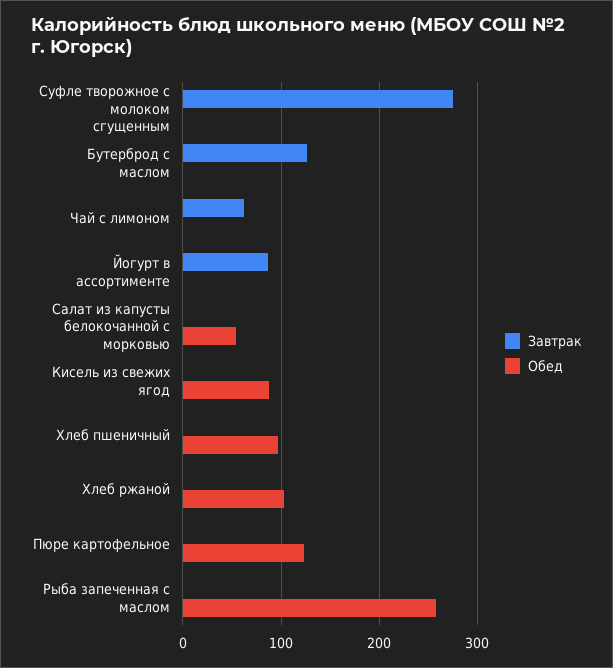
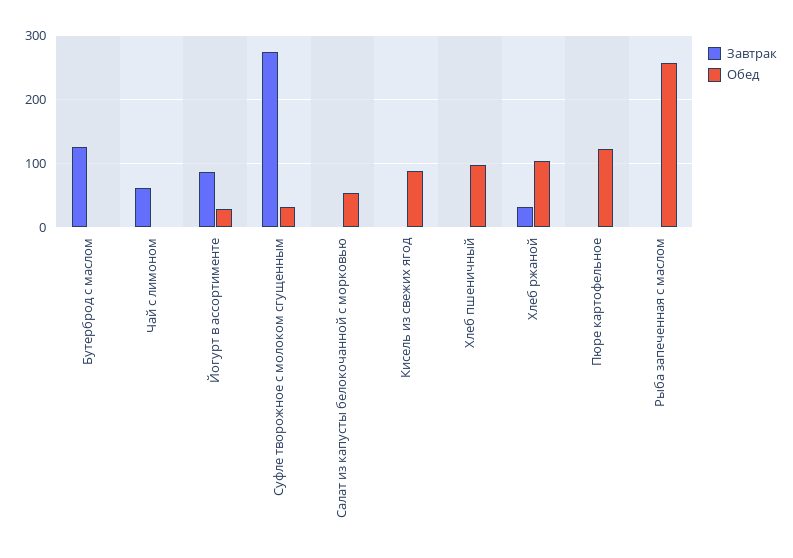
Обед, Суфле творожное с молоком сгущенным: 0 -> 30
Обед, Йогурт в ассортименте: 0 -> 30
Завтрак, Хлеб ржаной: 0 -> 30

